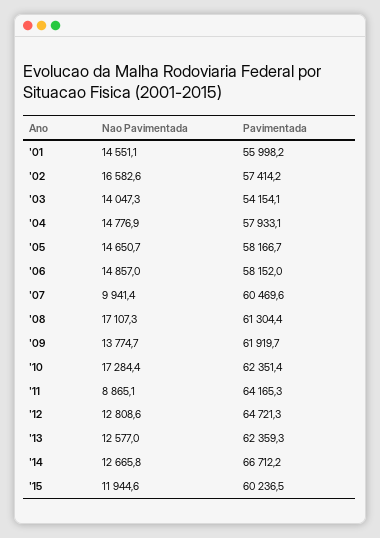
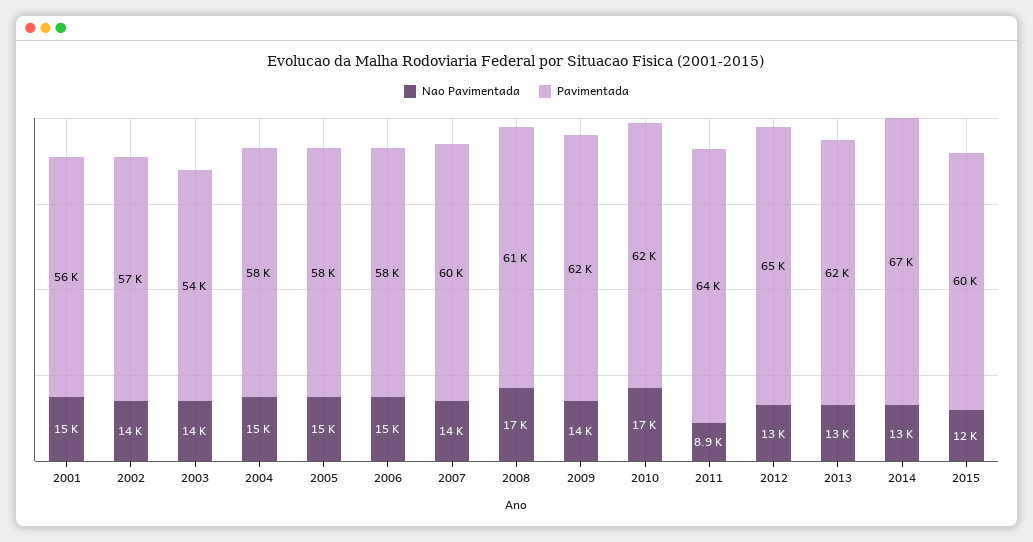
Nao Pavimentada, '02: 16582.6 -> 14000
Nao Pavimentada, '07: 9941.4 -> 14000

